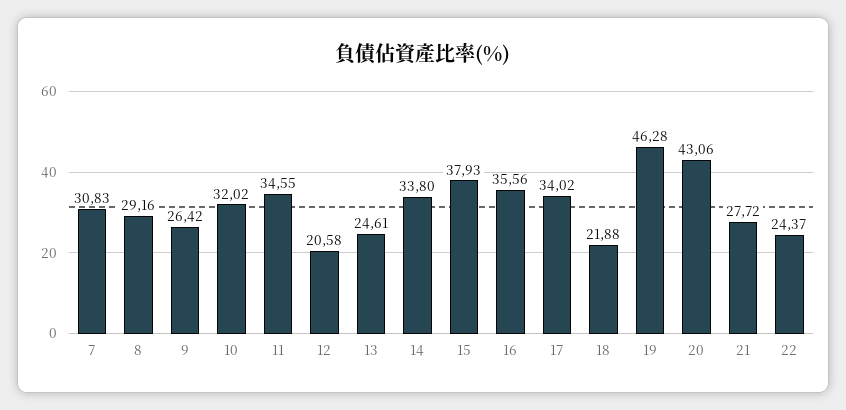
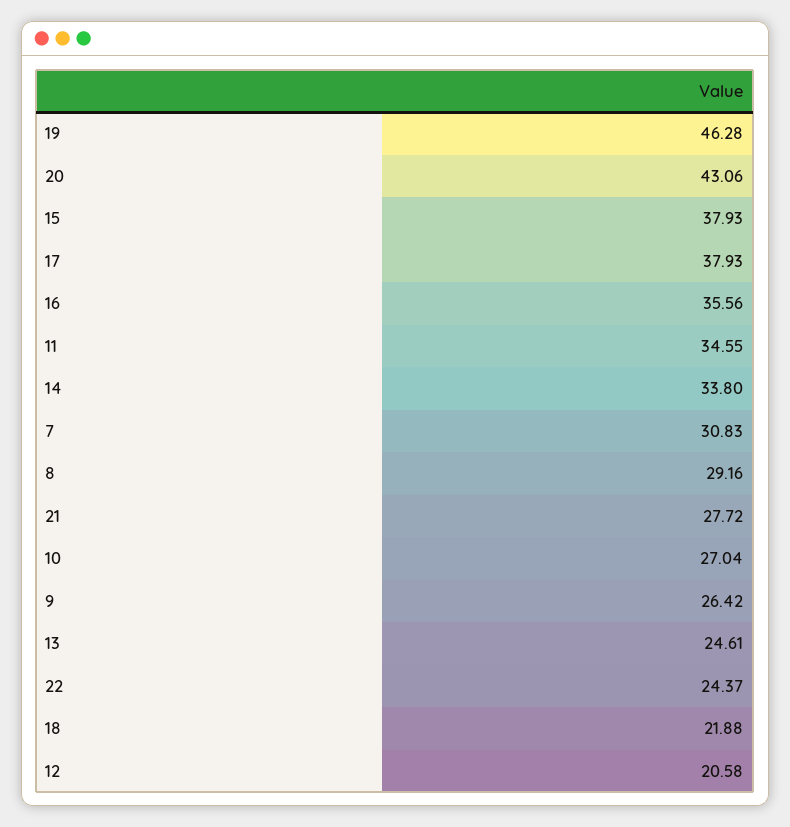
10: 32.02 -> 27.04
17: 34.02 -> 37.93

